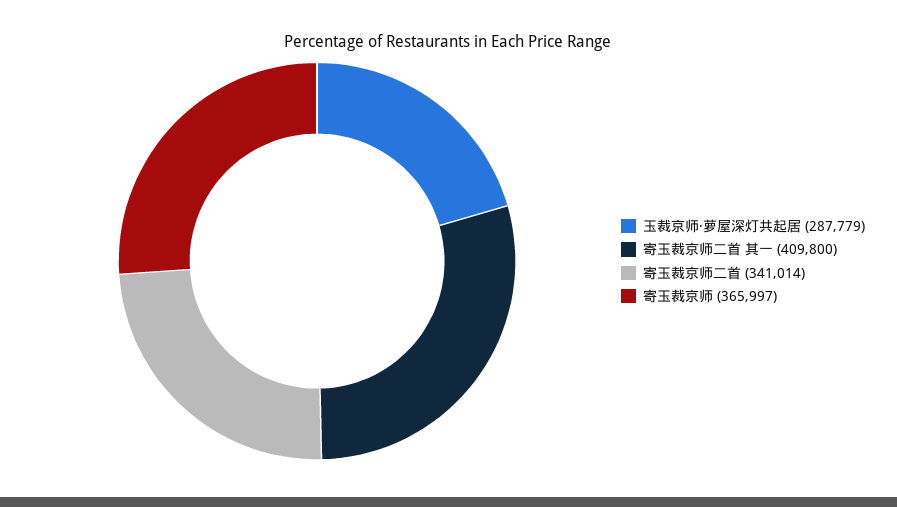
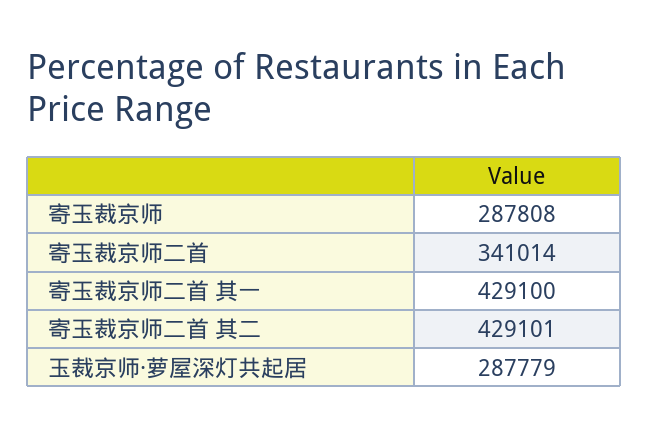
寄玉裁京师二首 其一: 409800 -> 429100
寄玉裁京师: 365997 -> 287808
寄玉裁京师二首 其二: none -> 429101

